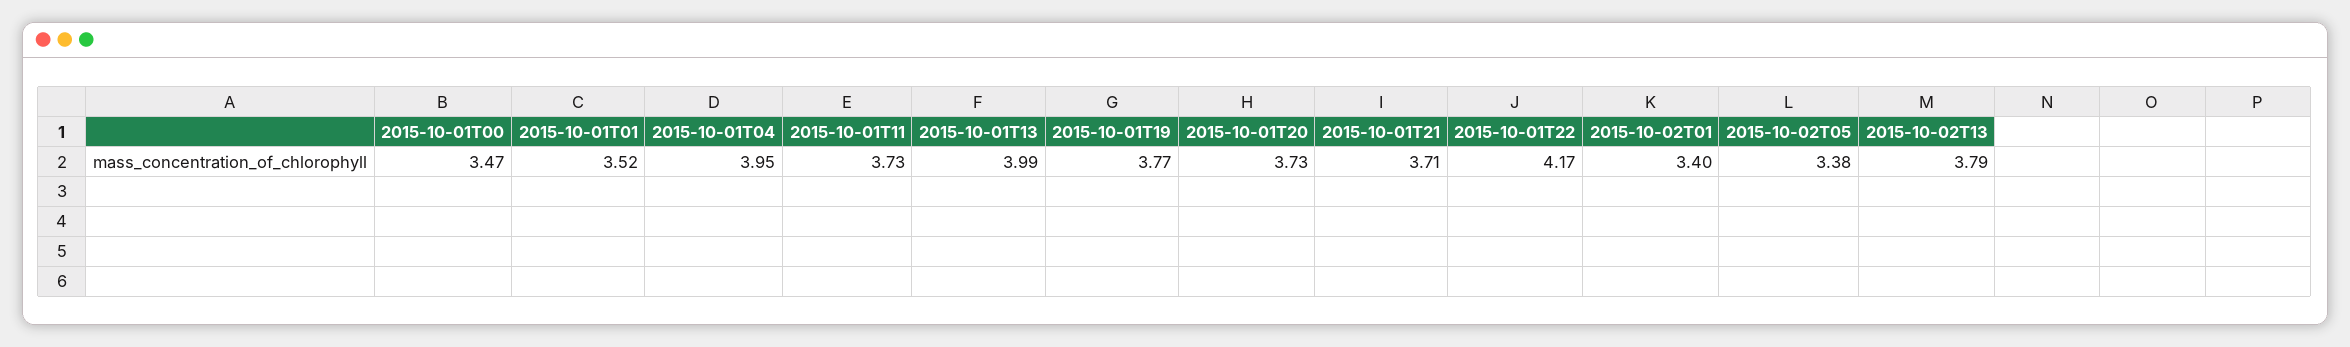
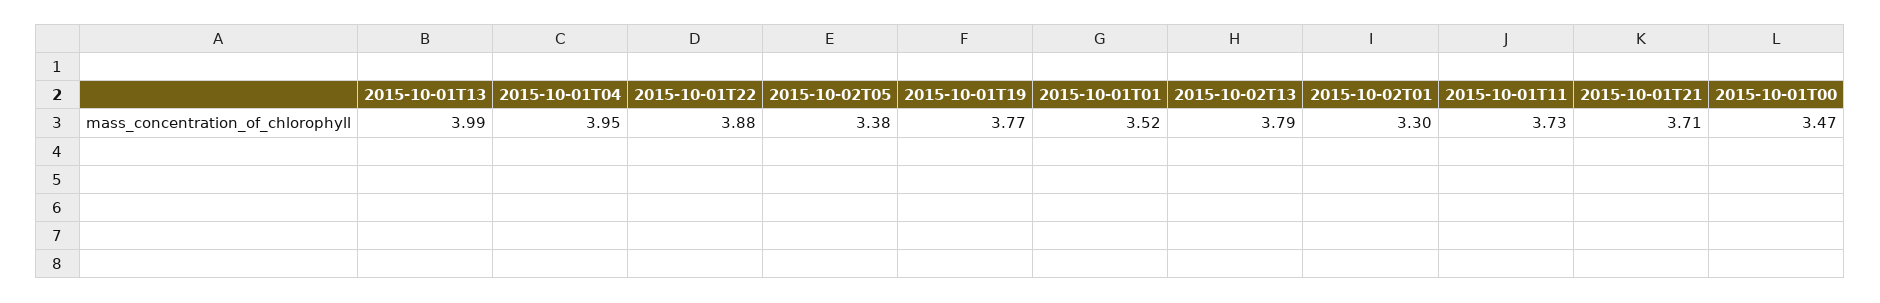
2015-10-01T20: 3.73 -> none
2015-10-01T22: 4.17 -> 3.88
2015-10-02T01: 3.4 -> 3.3

